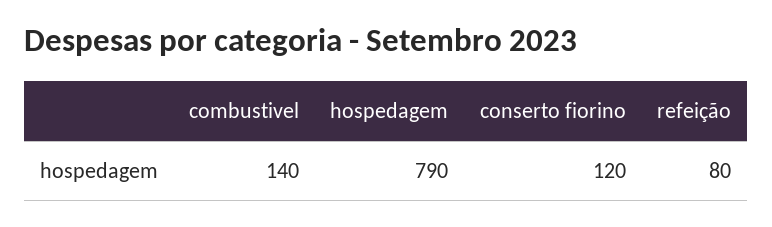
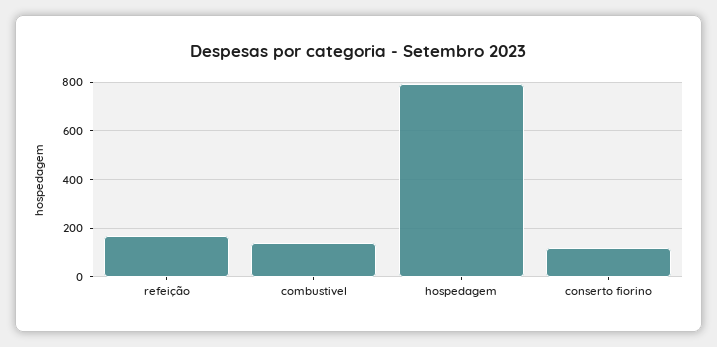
refeição: 80 -> 175

